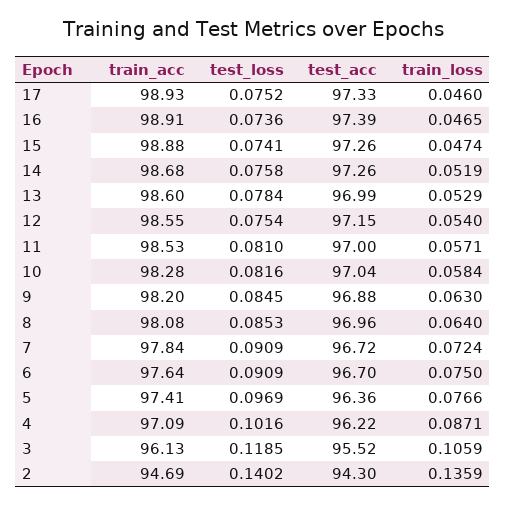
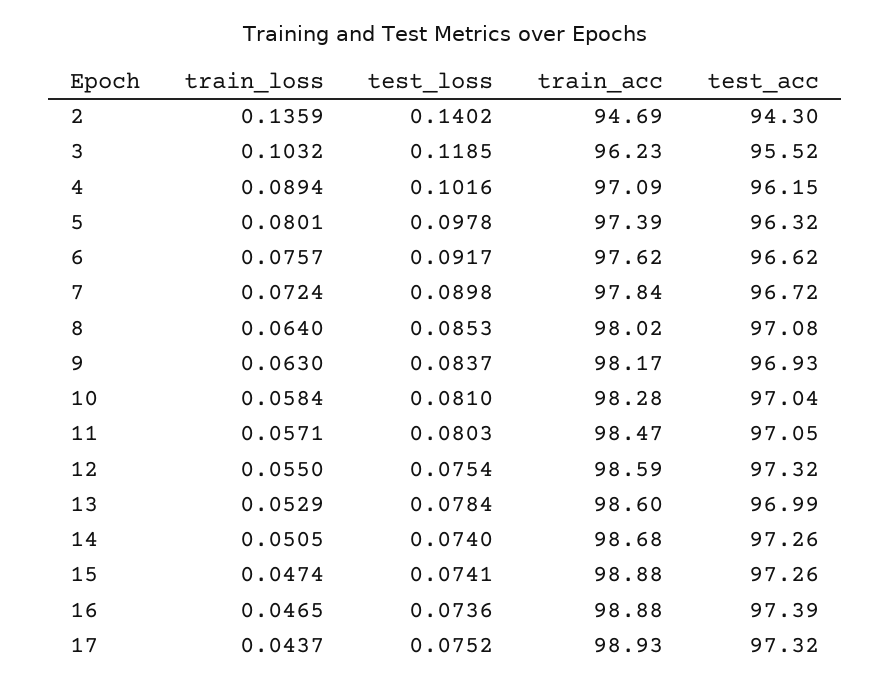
test_acc, 17: 97.33 -> 97.32
train_loss, 17: 0.046 -> 0.0437
train_acc, 16: 98.91 -> 98.88
test_loss, 14: 0.0758 -> 0.074
train_loss, 14: 0.0519 -> 0.0505
train_acc, 12: 98.55 -> 98.59
test_acc, 12: 97.15 -> 97.32
train_loss, 12: 0.054 -> 0.055
train_acc, 11: 98.53 -> 98.47
test_loss, 11: 0.081 -> 0.0803
test_acc, 11: 97 -> 97.05
test_loss, 10: 0.0816 -> 0.081
train_acc, 9: 98.2 -> 98.17
test_loss, 9: 0.0845 -> 0.0837
test_acc, 9: 96.88 -> 96.93
train_acc, 8: 98.08 -> 98.02
test_acc, 8: 96.96 -> 97.08
test_loss, 7: 0.0909 -> 0.0898
train_acc, 6: 97.64 -> 97.62
test_loss, 6: 0.0909 -> 0.0917
test_acc, 6: 96.7 -> 96.62
train_loss, 6: 0.075 -> 0.0757
train_acc, 5: 97.41 -> 97.39
test_loss, 5: 0.0969 -> 0.0978
test_acc, 5: 96.36 -> 96.32
train_loss, 5: 0.0766 -> 0.0801
test_acc, 4: 96.22 -> 96.15
train_loss, 4: 0.0871 -> 0.0894
train_acc, 3: 96.13 -> 96.23
train_loss, 3: 0.1059 -> 0.1032

